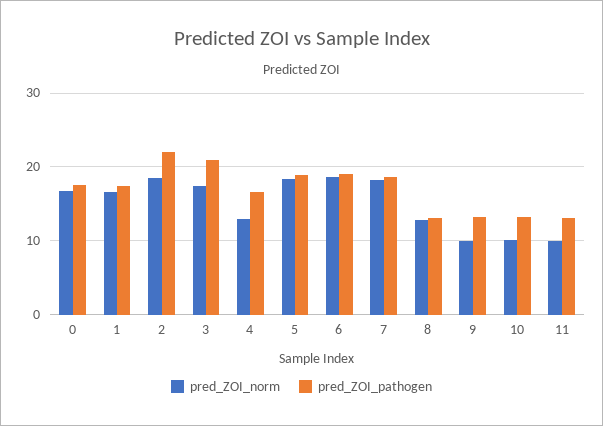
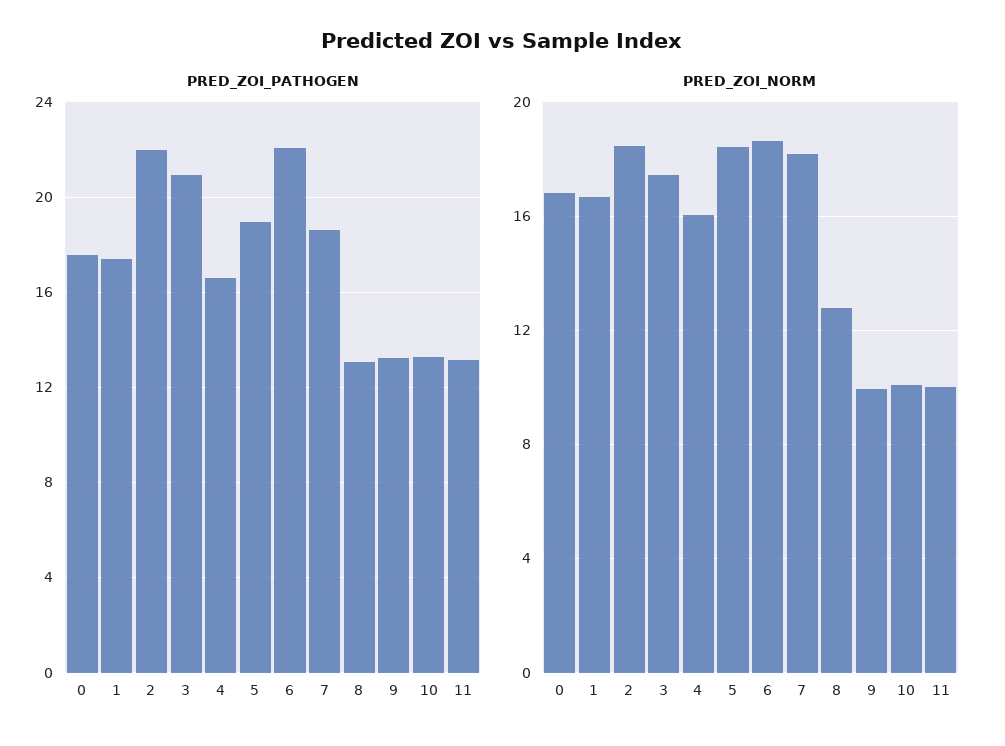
pred_ZOI_norm, 4: 13 -> 16
pred_ZOI_pathogen, 6: 19 -> 22

